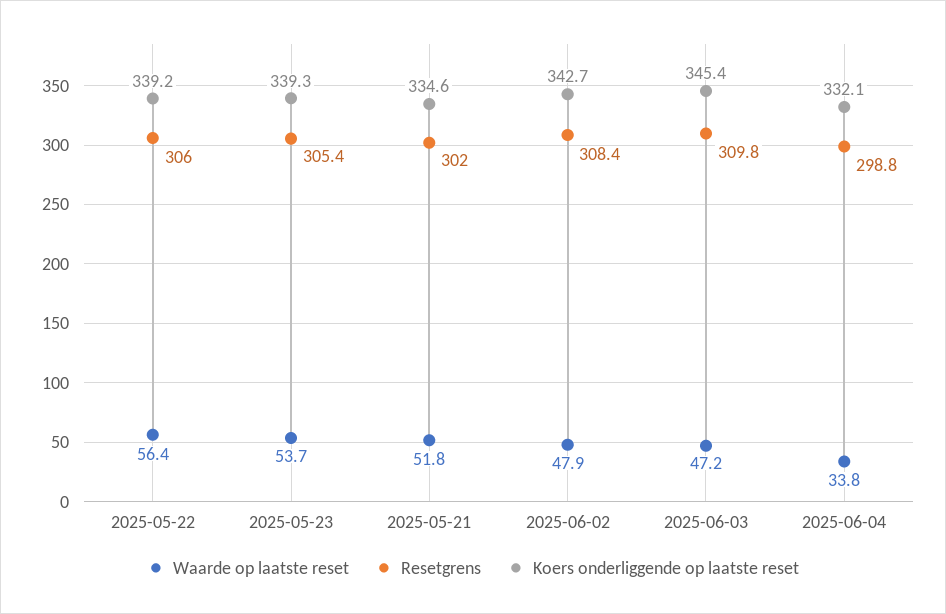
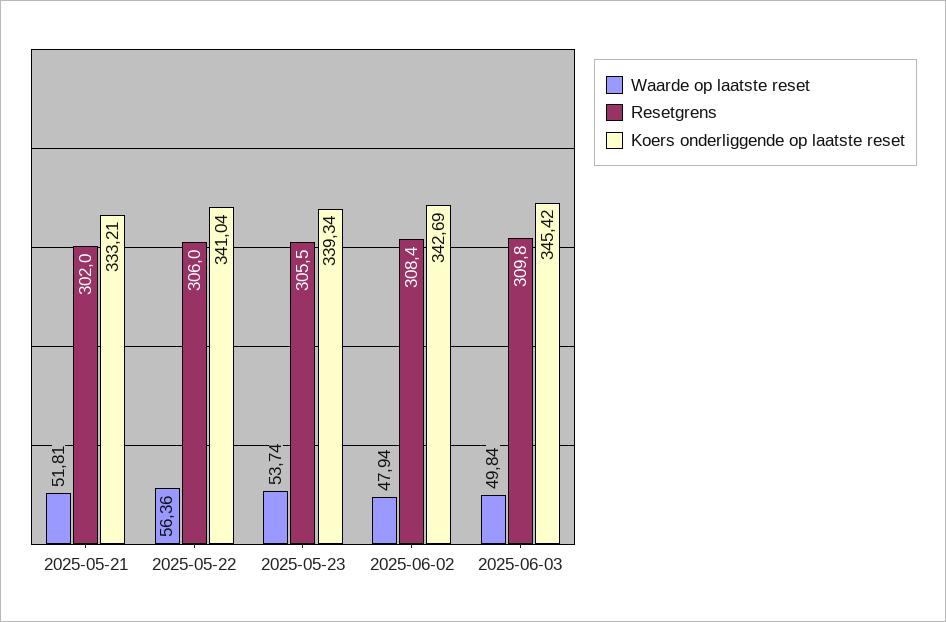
Koers onderliggende op laatste reset, 2025-05-22: 339.2 -> 341.04
Resetgrens, 2025-05-23: 305.4 -> 305.5
Koers onderliggende op laatste reset, 2025-05-21: 334.6 -> 333.21
Waarde op laatste reset, 2025-06-03: 47.2 -> 49.84
Waarde op laatste reset, 2025-06-04: 33.8 -> none
Resetgrens, 2025-06-04: 298.8 -> none
Koers onderliggende op laatste reset, 2025-06-04: 332.1 -> none

